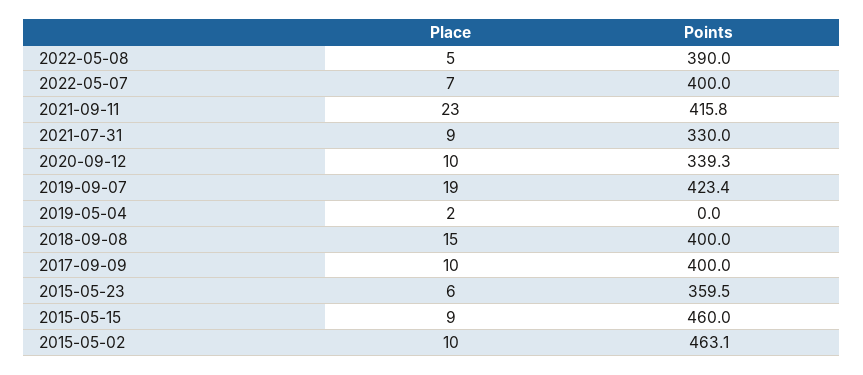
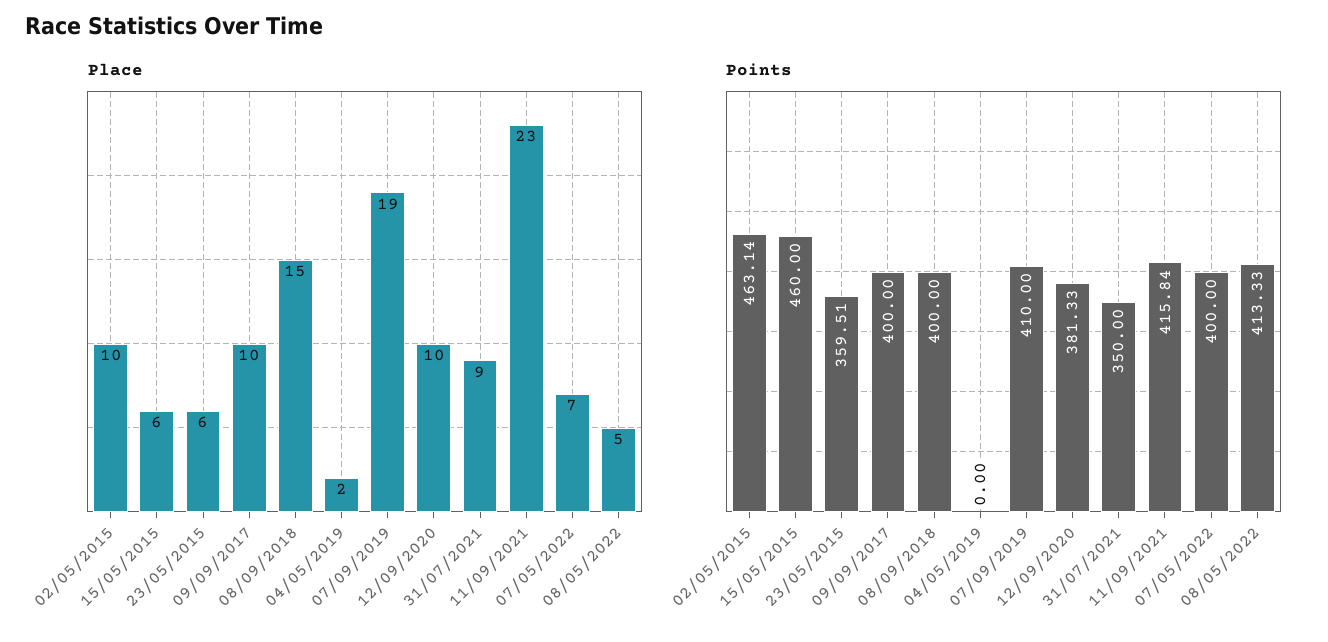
Points, 2022-05-08: 390 -> 413.33
Points, 2021-07-31: 330 -> 350
Points, 2020-09-12: 339.3 -> 381.33
Points, 2019-09-07: 423.4 -> 410
Place, 2015-05-15: 9 -> 6

